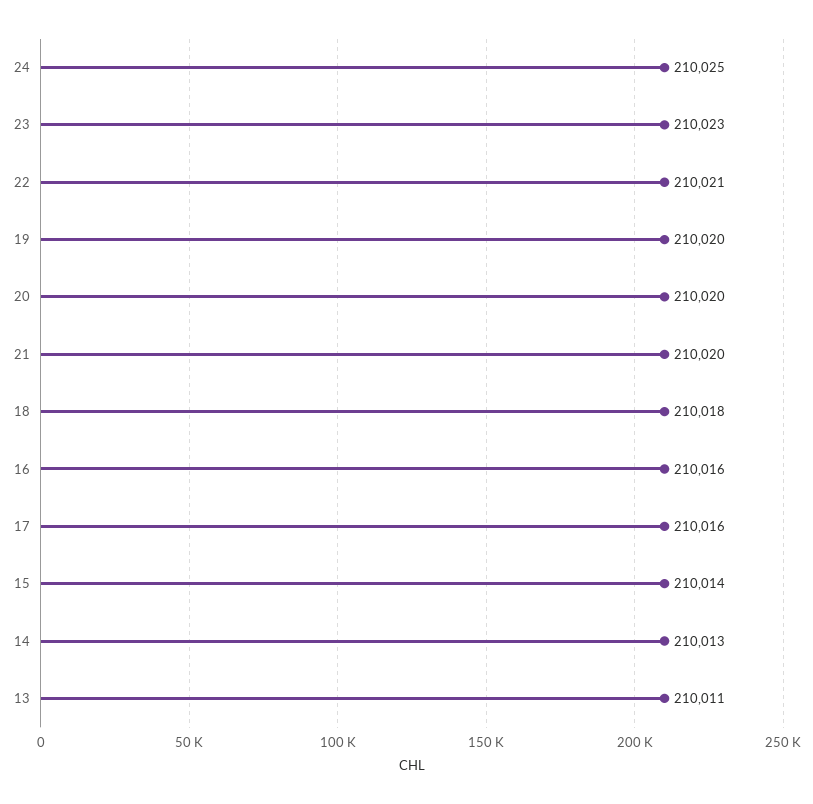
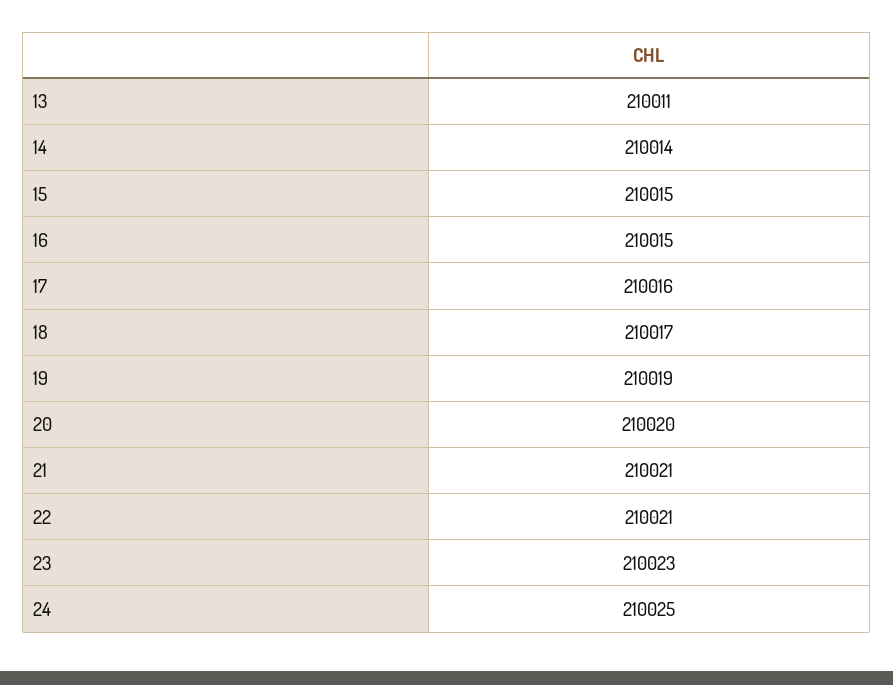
19: 210020 -> 210019
21: 210020 -> 210021
18: 210018 -> 210017
16: 210016 -> 210015
15: 210014 -> 210015
14: 210013 -> 210014

